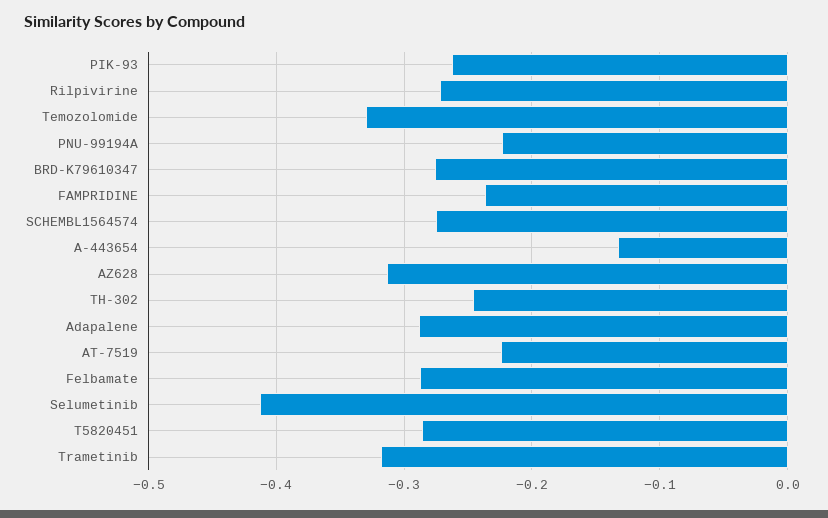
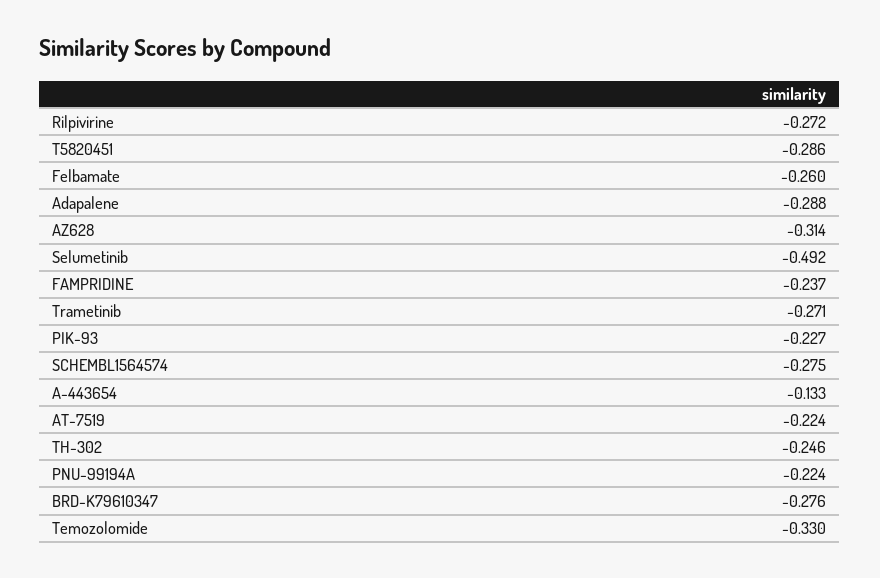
PIK-93: -0.26 -> -0.227
Felbamate: -0.29 -> -0.26
Selumetinib: -0.41 -> -0.492
Trametinib: -0.32 -> -0.271

